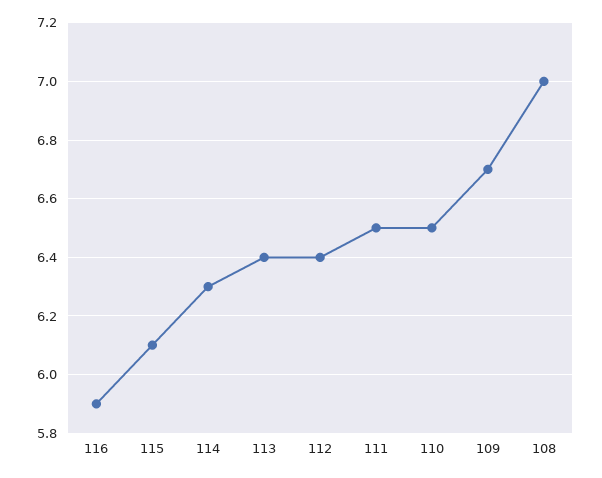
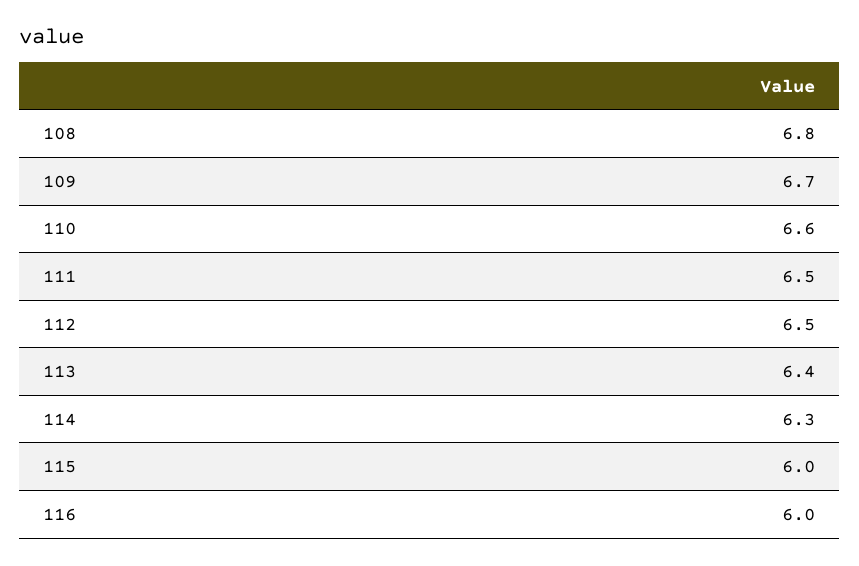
116: 5.9 -> 6
115: 6.1 -> 6
112: 6.4 -> 6.5
110: 6.5 -> 6.6
108: 7 -> 6.8

